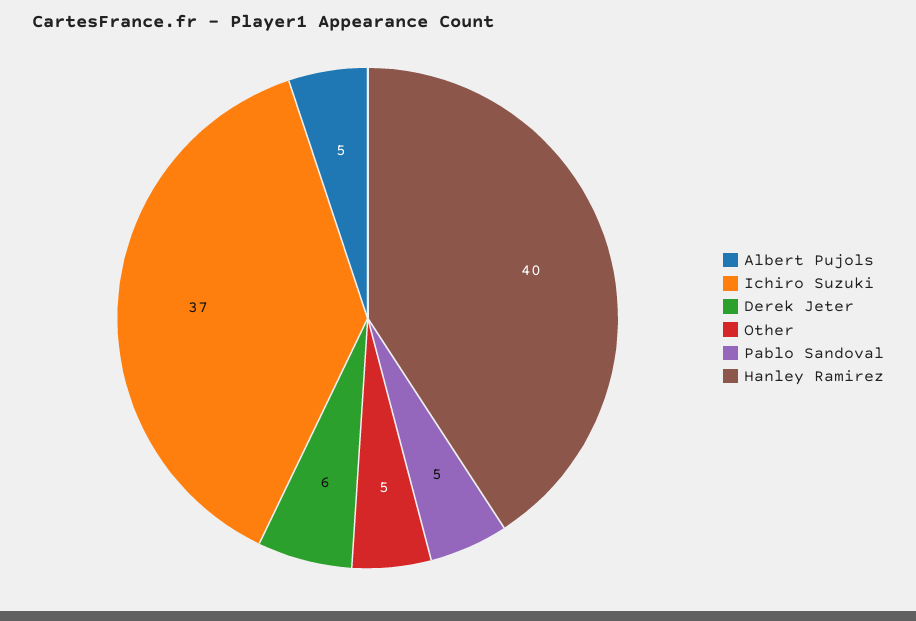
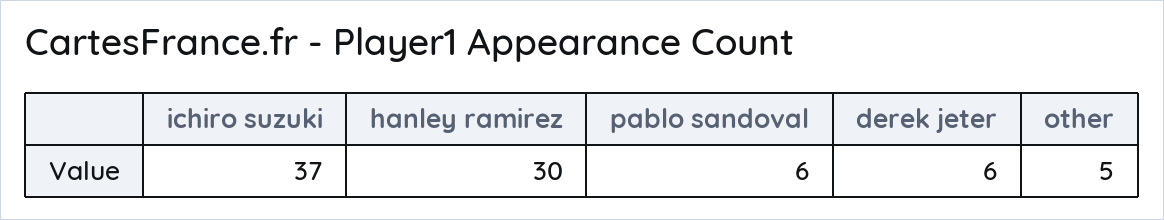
Albert Pujols: 5 -> none
Pablo Sandoval: 5 -> 6
Hanley Ramirez: 40 -> 30

